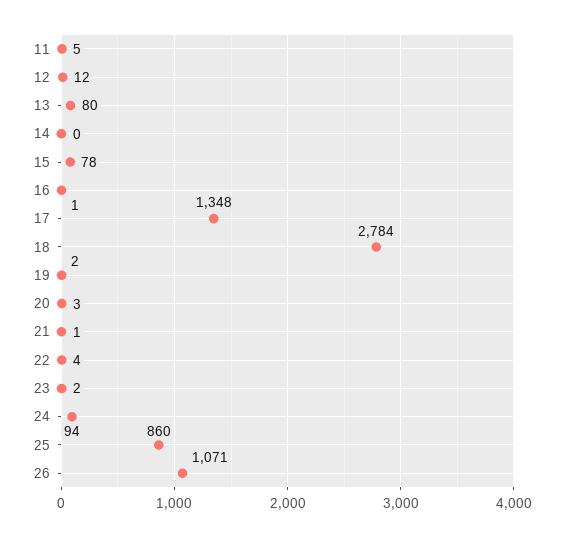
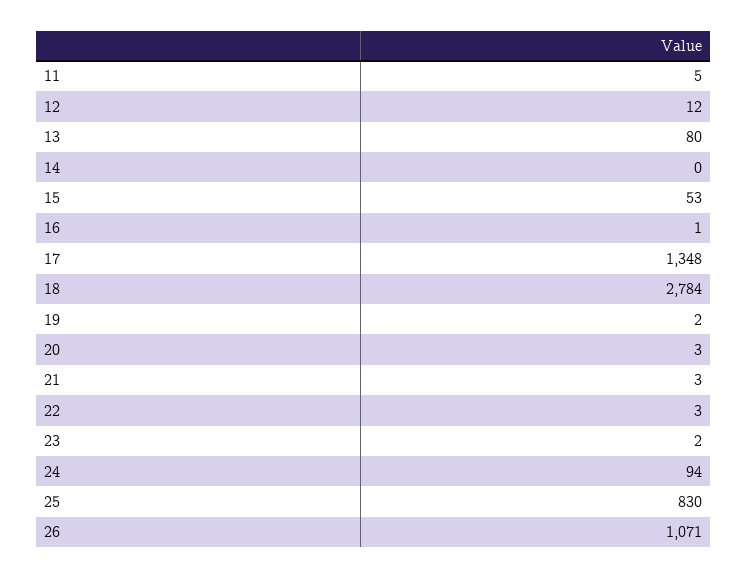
15: 78 -> 53
21: 1 -> 3
22: 4 -> 3
25: 860 -> 830

